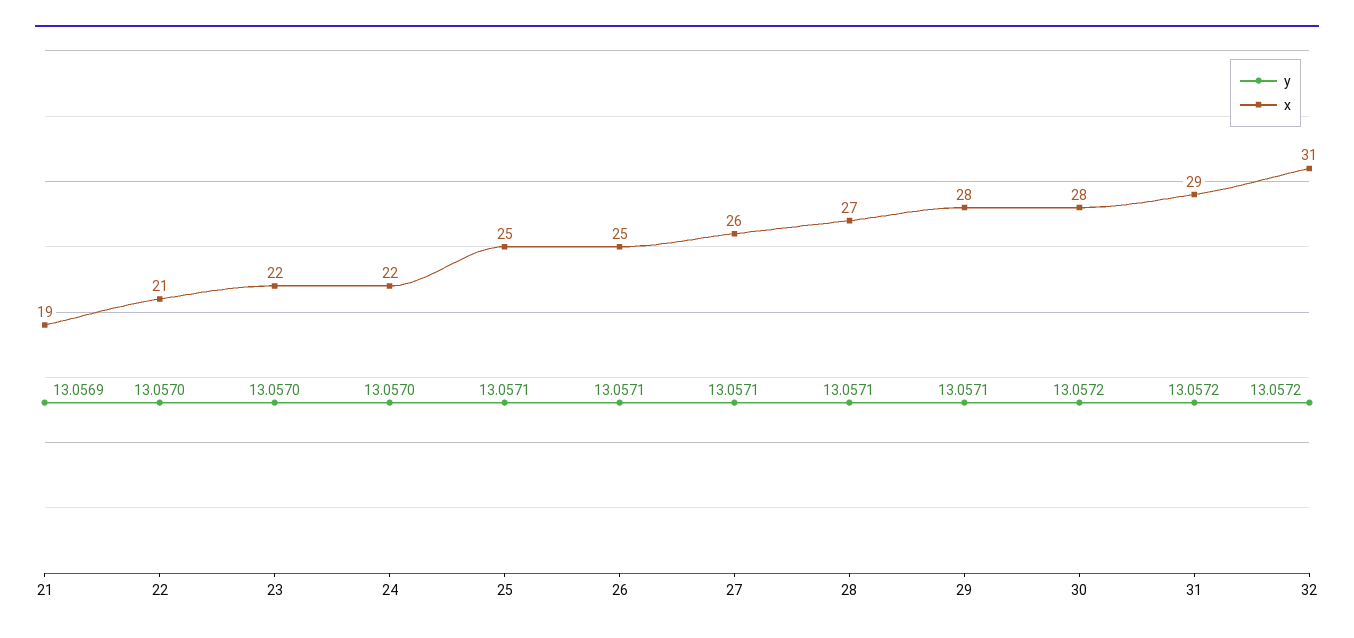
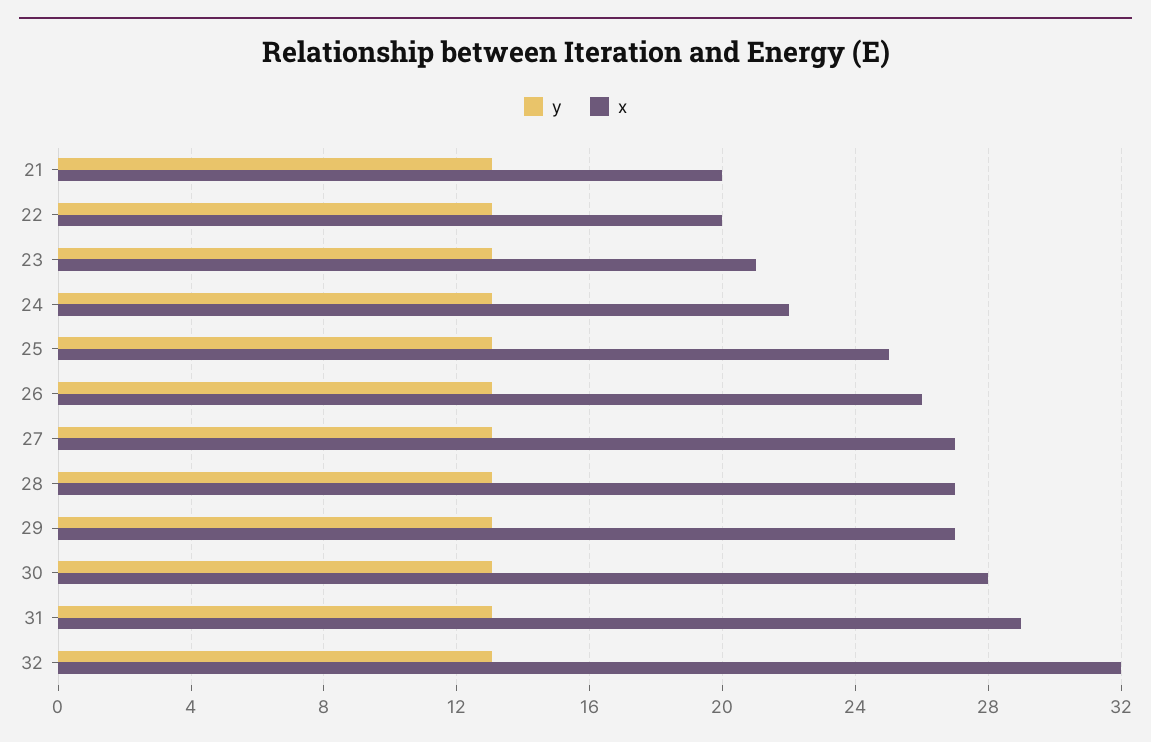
x, 21: 19 -> 20
x, 22: 21 -> 20
x, 23: 22 -> 21
x, 26: 25 -> 26
x, 27: 26 -> 27
x, 29: 28 -> 27
x, 32: 31 -> 32

